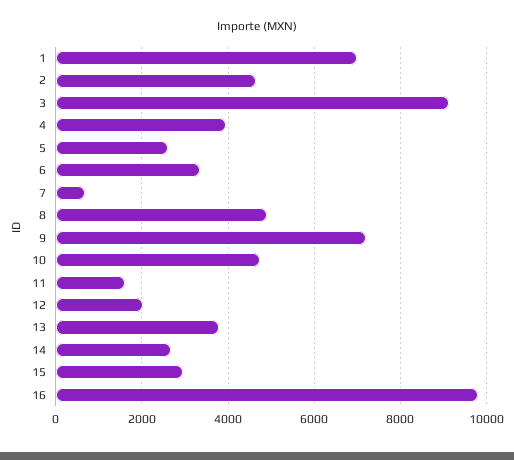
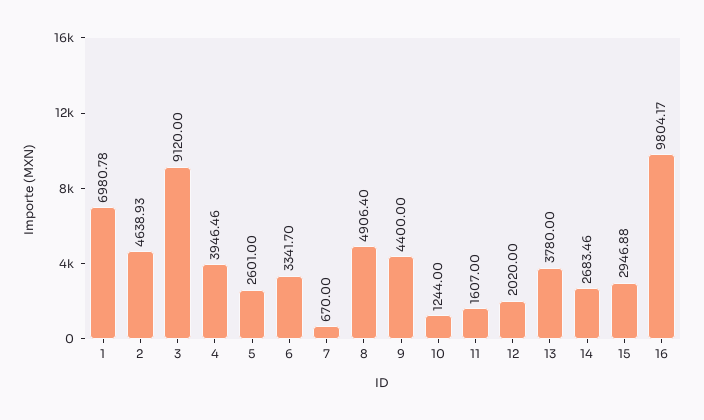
9: 7200 -> 4400
10: 4800 -> 1244

